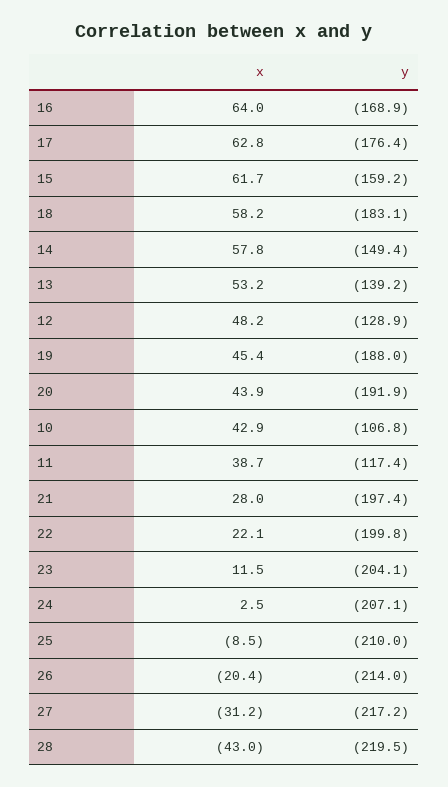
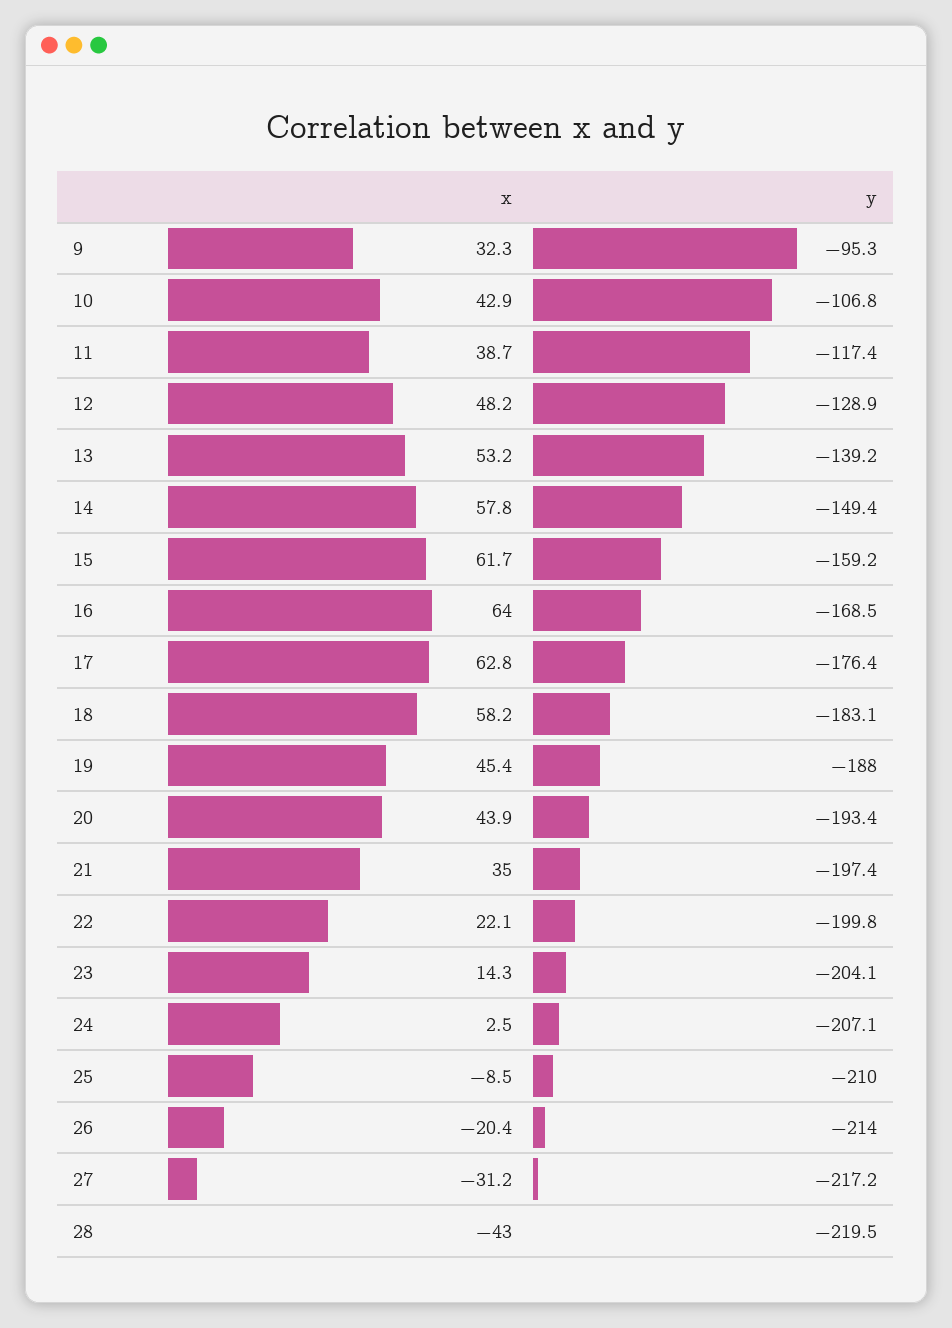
y, 16: -168.9 -> -168.5
y, 20: -191.9 -> -193.4
x, 21: 28 -> 35
x, 23: 11.5 -> 14.3
x, 9: none -> 32.3
y, 9: none -> -95.3

